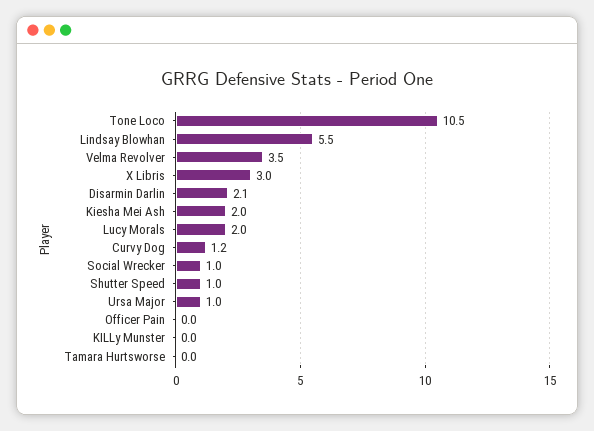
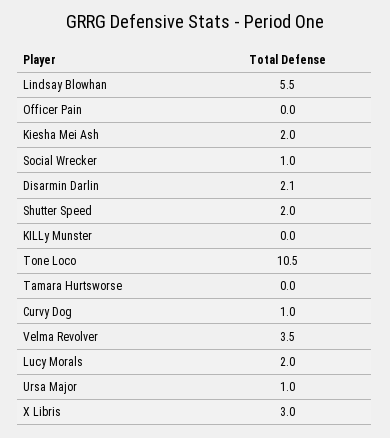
Curvy Dog: 1.2 -> 1
Shutter Speed: 1 -> 2

